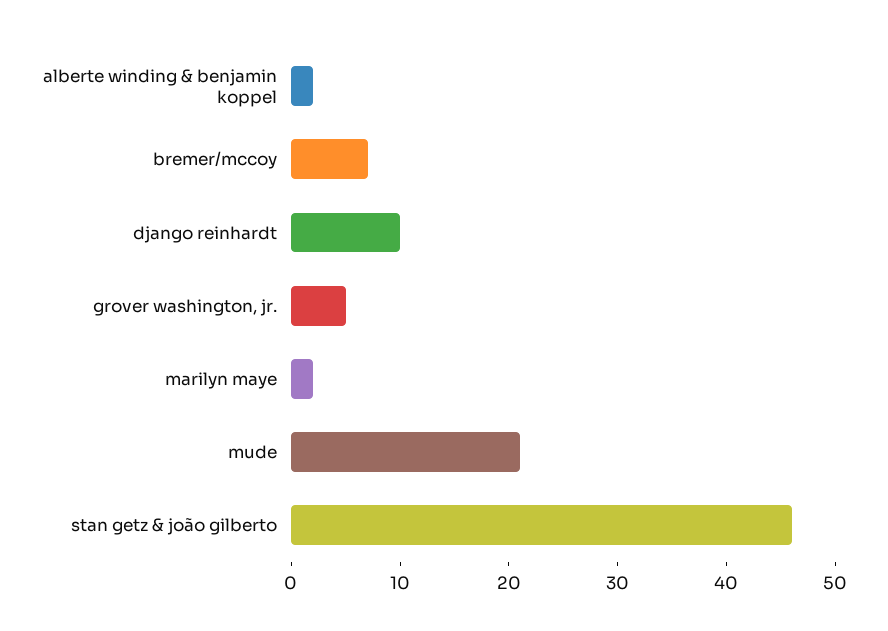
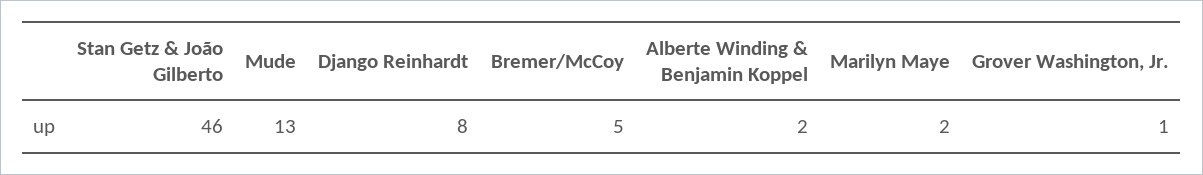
bremer/mccoy: 7 -> 5
django reinhardt: 10 -> 8
grover washington, jr.: 5 -> 1
mude: 21 -> 13

